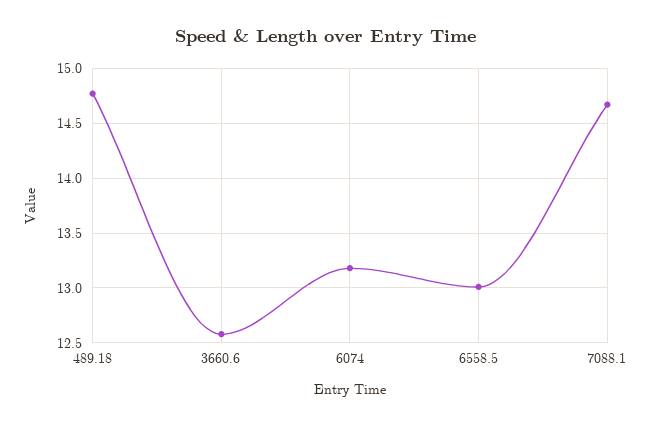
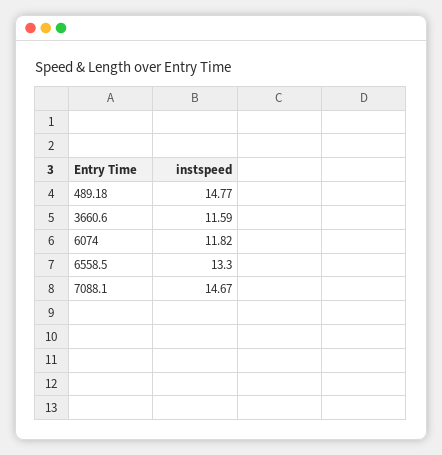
3660.6: 12.6 -> 11.59
6074: 13.2 -> 11.82
6558.5: 13 -> 13.3

